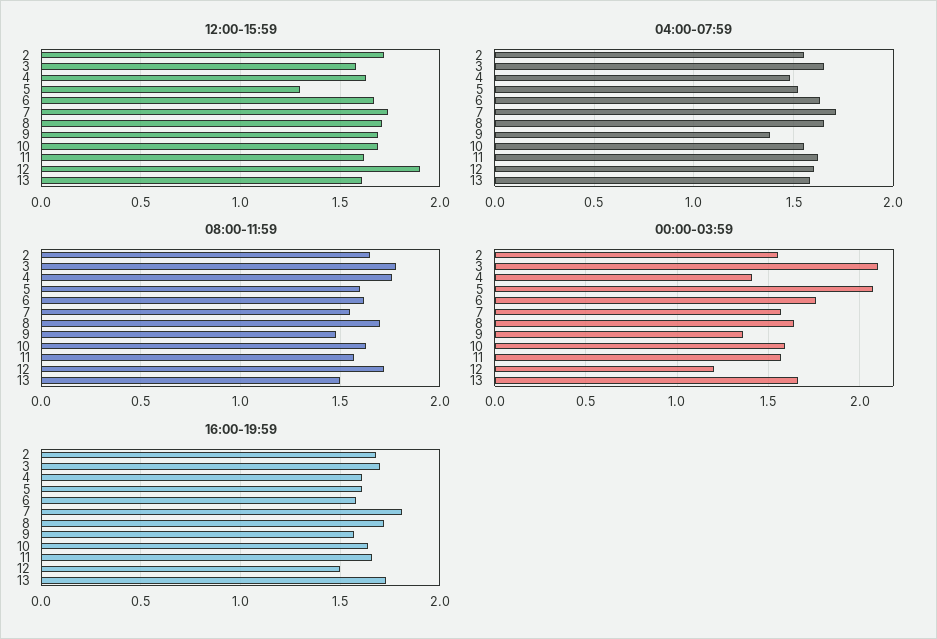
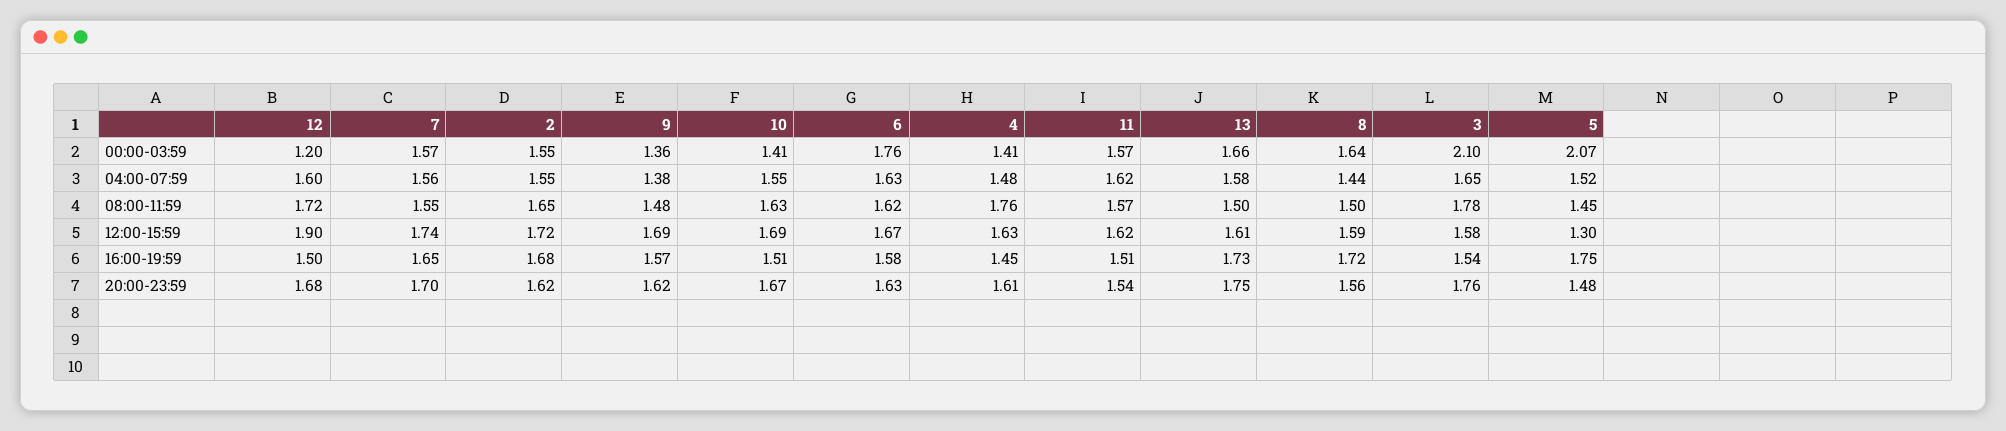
12:00-15:59, 8: 1.7 -> 1.59
04:00-07:59, 7: 1.7 -> 1.56
04:00-07:59, 8: 1.65 -> 1.44
08:00-11:59, 5: 1.6 -> 1.45
08:00-11:59, 8: 1.7 -> 1.5
00:00-03:59, 10: 1.6 -> 1.41
16:00-19:59, 3: 1.7 -> 1.54
16:00-19:59, 4: 1.6 -> 1.45
16:00-19:59, 5: 1.6 -> 1.75
16:00-19:59, 7: 1.8 -> 1.65
16:00-19:59, 10: 1.65 -> 1.51
16:00-19:59, 11: 1.65 -> 1.51
20:00-23:59, 12: none -> 1.68
20:00-23:59, 7: none -> 1.7
20:00-23:59, 2: none -> 1.62
20:00-23:59, 9: none -> 1.62
20:00-23:59, 10: none -> 1.67
20:00-23:59, 6: none -> 1.63
20:00-23:59, 4: none -> 1.61
20:00-23:59, 11: none -> 1.54
20:00-23:59, 13: none -> 1.75
20:00-23:59, 8: none -> 1.56
20:00-23:59, 3: none -> 1.76
20:00-23:59, 5: none -> 1.48

